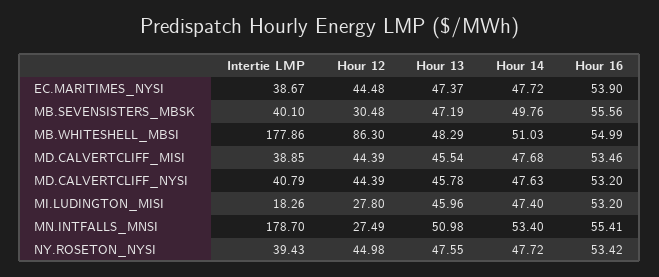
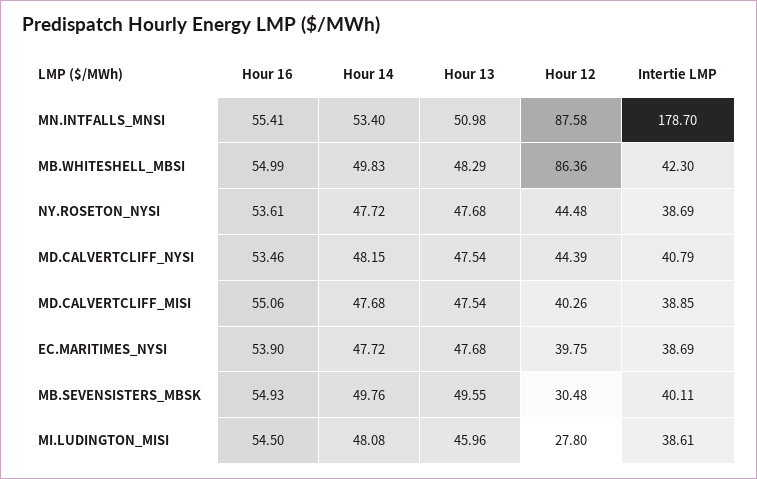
Intertie LMP, EC.MARITIMES_NYSI: 38.67 -> 38.69
Hour 12, EC.MARITIMES_NYSI: 44.48 -> 39.75
Hour 13, EC.MARITIMES_NYSI: 47.37 -> 47.68
Intertie LMP, MB.SEVENSISTERS_MBSK: 40.1 -> 40.11
Hour 13, MB.SEVENSISTERS_MBSK: 47.19 -> 49.55
Hour 16, MB.SEVENSISTERS_MBSK: 55.56 -> 54.93
Intertie LMP, MB.WHITESHELL_MBSI: 177.86 -> 42.3
Hour 12, MB.WHITESHELL_MBSI: 86.3 -> 86.36
Hour 14, MB.WHITESHELL_MBSI: 51.03 -> 49.83
Hour 12, MD.CALVERTCLIFF_MISI: 44.39 -> 40.26
Hour 13, MD.CALVERTCLIFF_MISI: 45.54 -> 47.54
Hour 16, MD.CALVERTCLIFF_MISI: 53.46 -> 55.06
Hour 13, MD.CALVERTCLIFF_NYSI: 45.78 -> 47.54
Hour 14, MD.CALVERTCLIFF_NYSI: 47.63 -> 48.15
Hour 16, MD.CALVERTCLIFF_NYSI: 53.2 -> 53.46
Intertie LMP, MI.LUDINGTON_MISI: 18.26 -> 38.61
Hour 14, MI.LUDINGTON_MISI: 47.4 -> 48.08
Hour 16, MI.LUDINGTON_MISI: 53.2 -> 54.5
Hour 12, MN.INTFALLS_MNSI: 27.49 -> 87.58
Intertie LMP, NY.ROSETON_NYSI: 39.43 -> 38.69
Hour 12, NY.ROSETON_NYSI: 44.98 -> 44.48
Hour 13, NY.ROSETON_NYSI: 47.55 -> 47.68
Hour 16, NY.ROSETON_NYSI: 53.42 -> 53.61

